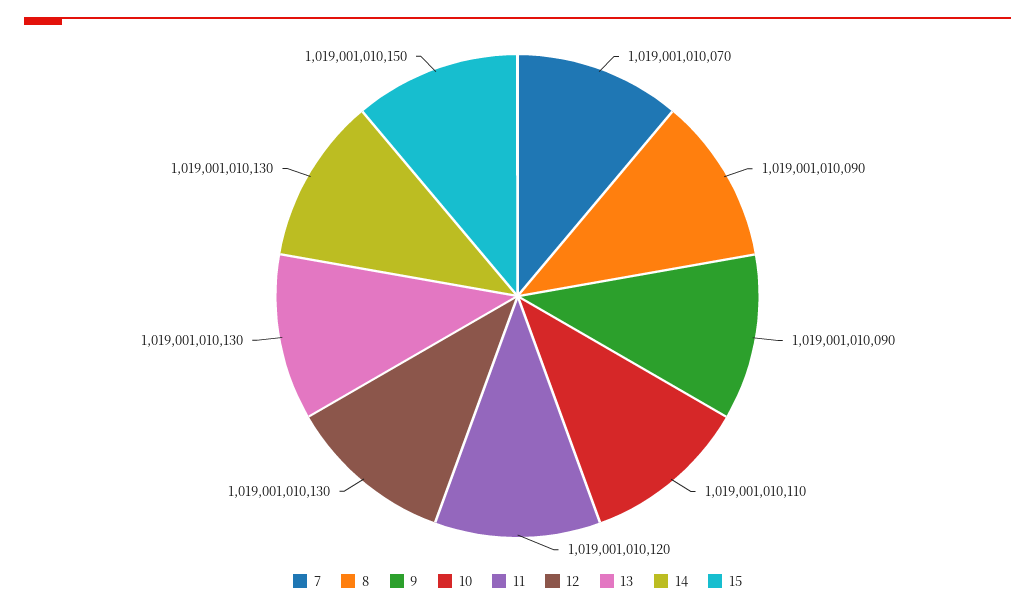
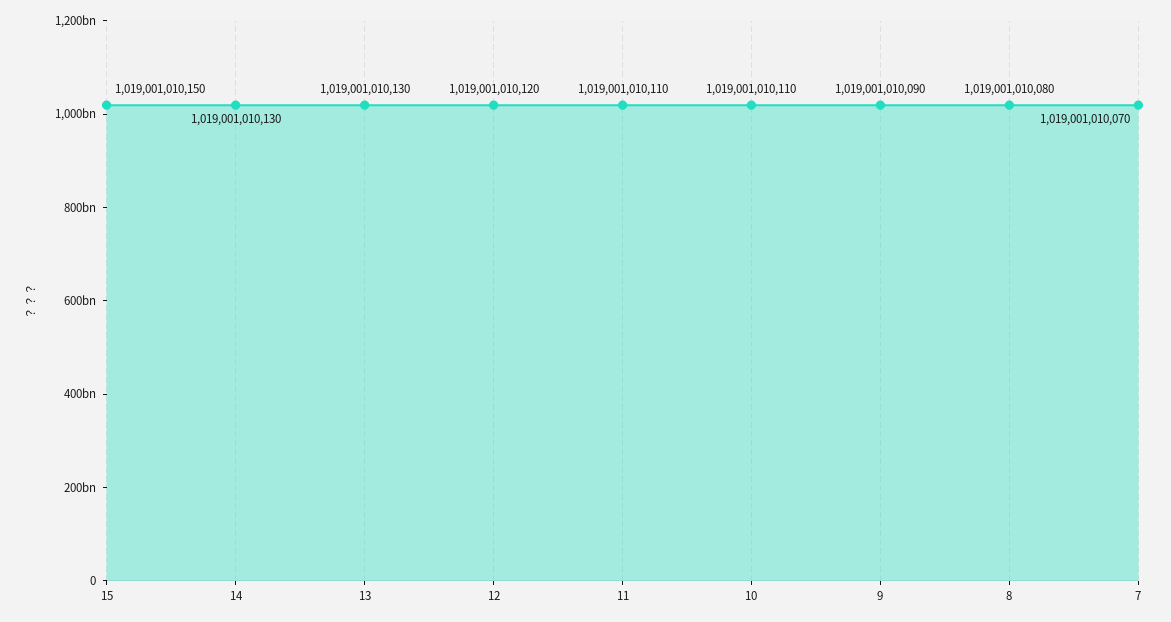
8: 1019001010090 -> 1019001010080
11: 1019001010120 -> 1019001010110
12: 1019001010130 -> 1019001010120

